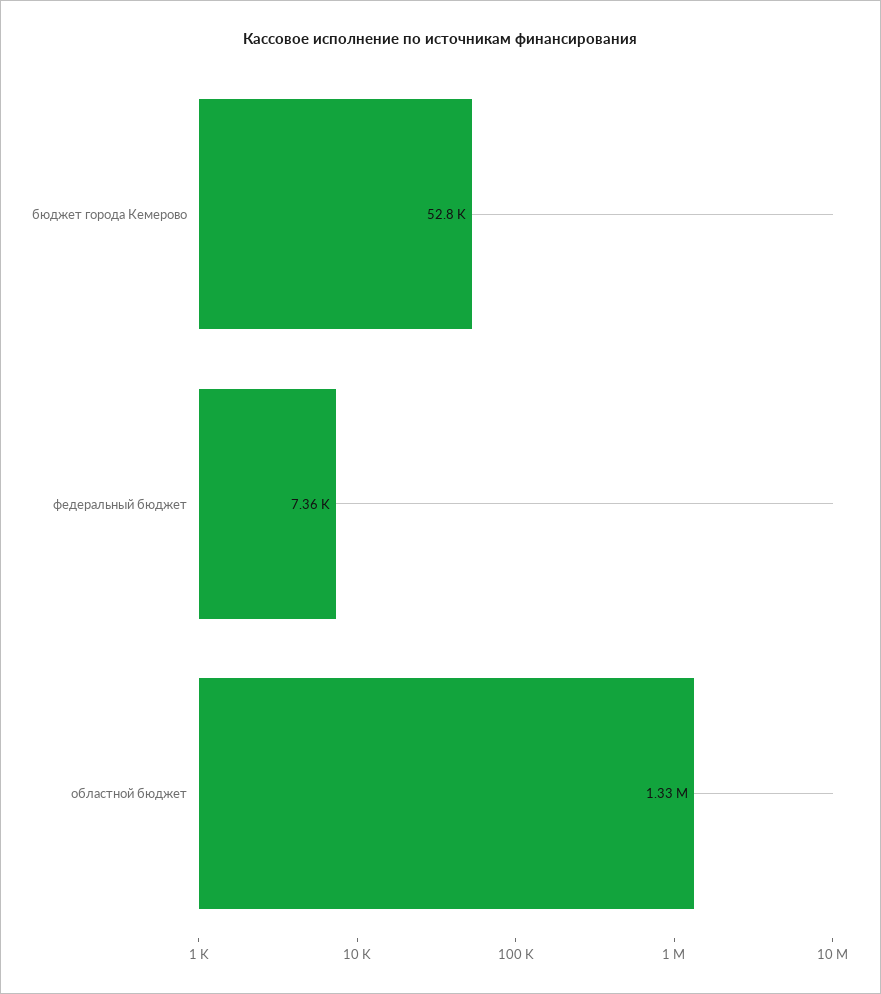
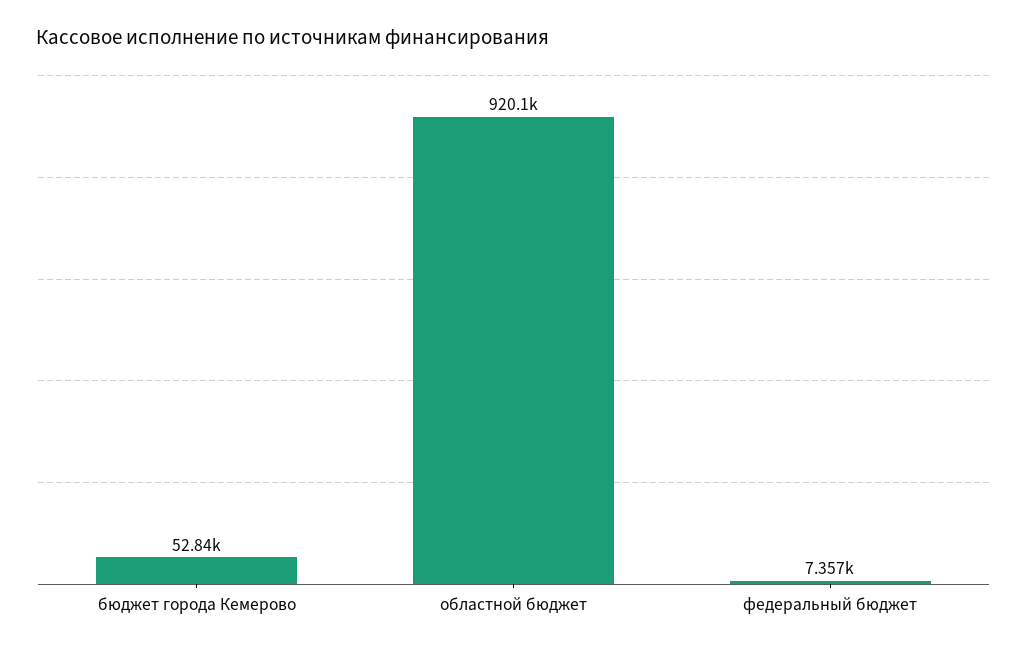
областной бюджет: 1330000 -> 920100

